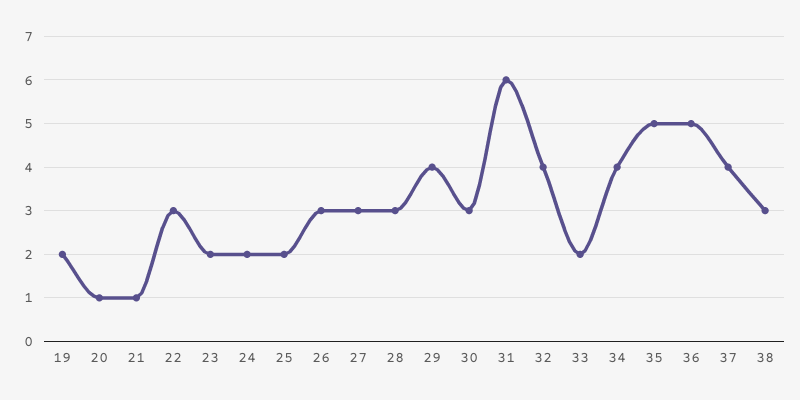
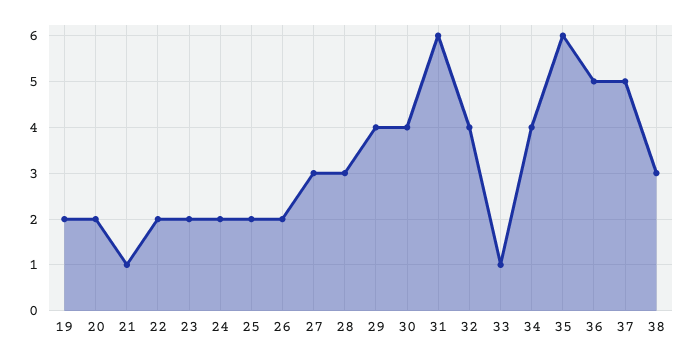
20: 1 -> 2
22: 3 -> 2
26: 3 -> 2
30: 3 -> 4
33: 2 -> 1
35: 5 -> 6
37: 4 -> 5

